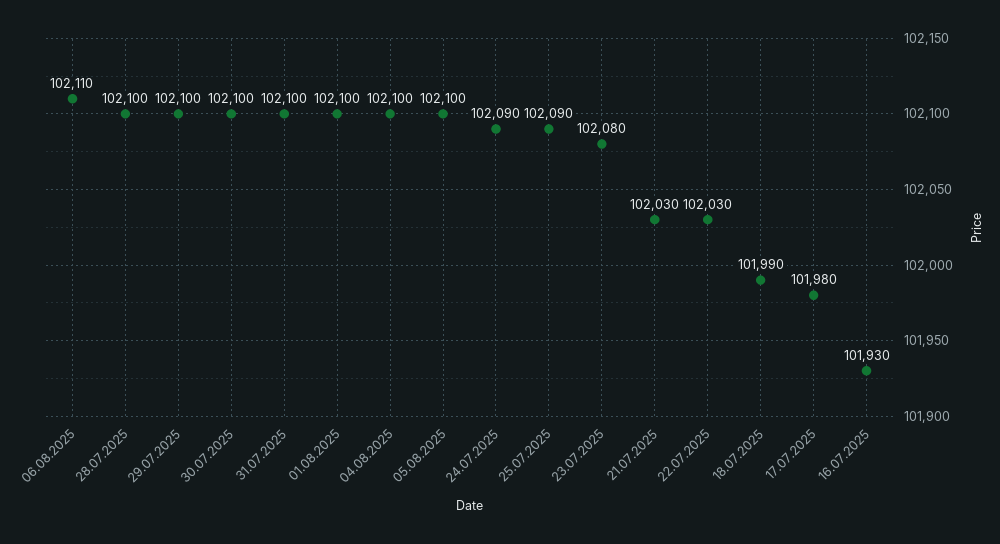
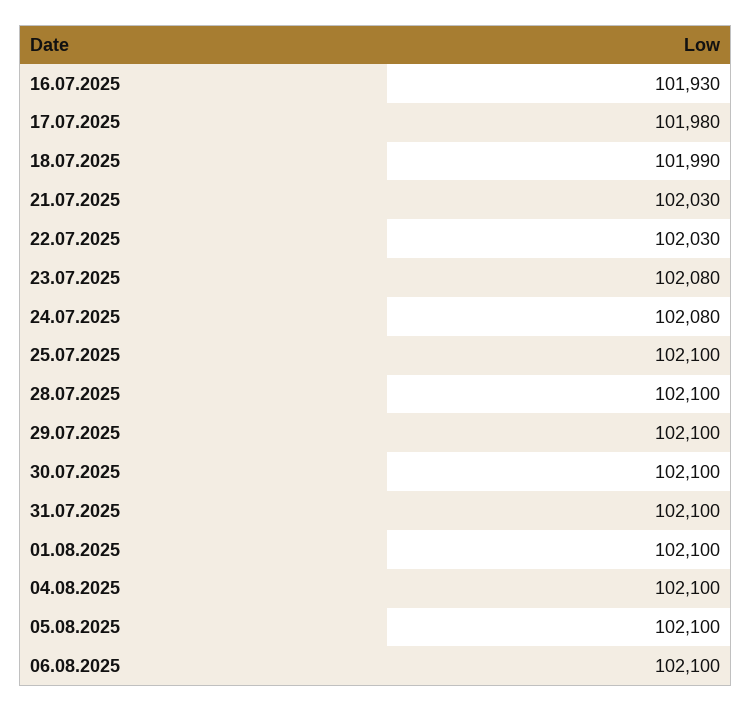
06.08.2025: 102110 -> 102100
24.07.2025: 102090 -> 102080
25.07.2025: 102090 -> 102100

